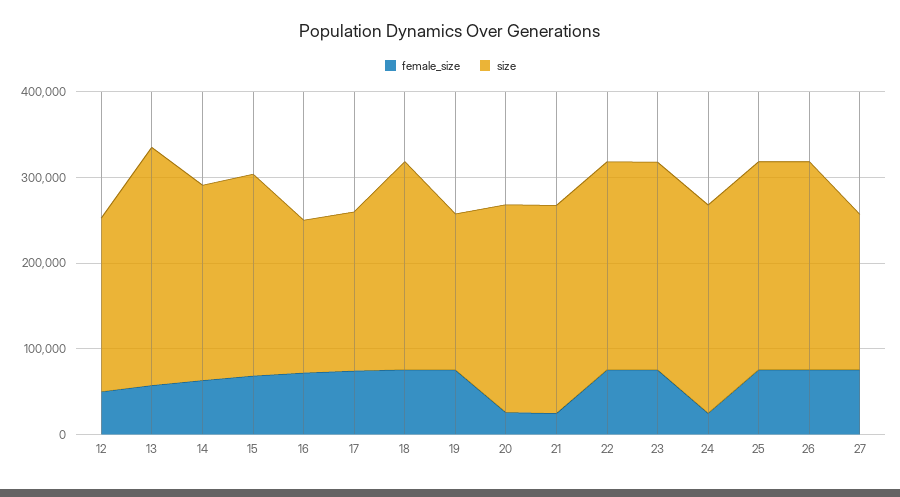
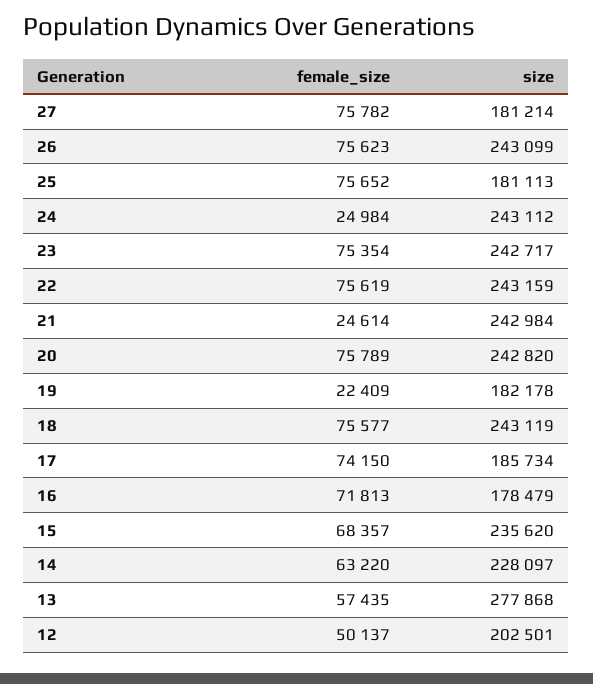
female_size, 19: 80000 -> 22409
female_size, 20: 20000 -> 75789
size, 25: 240000 -> 181113

